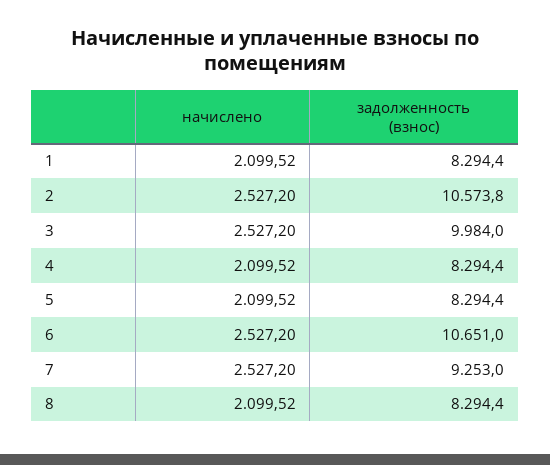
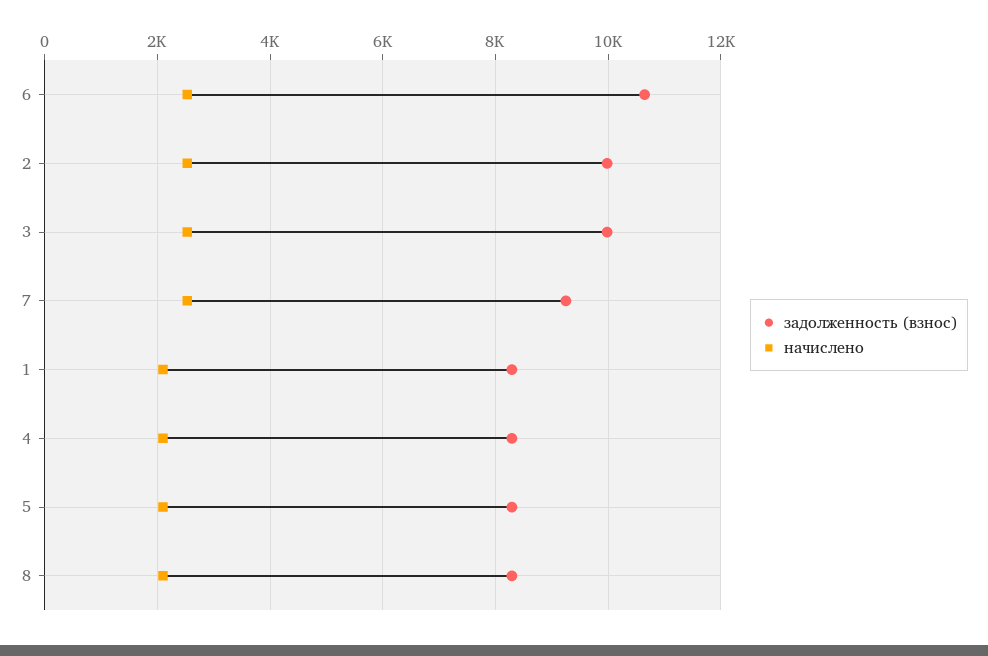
задолженность (взнос), 2: 10573.8 -> 10000

